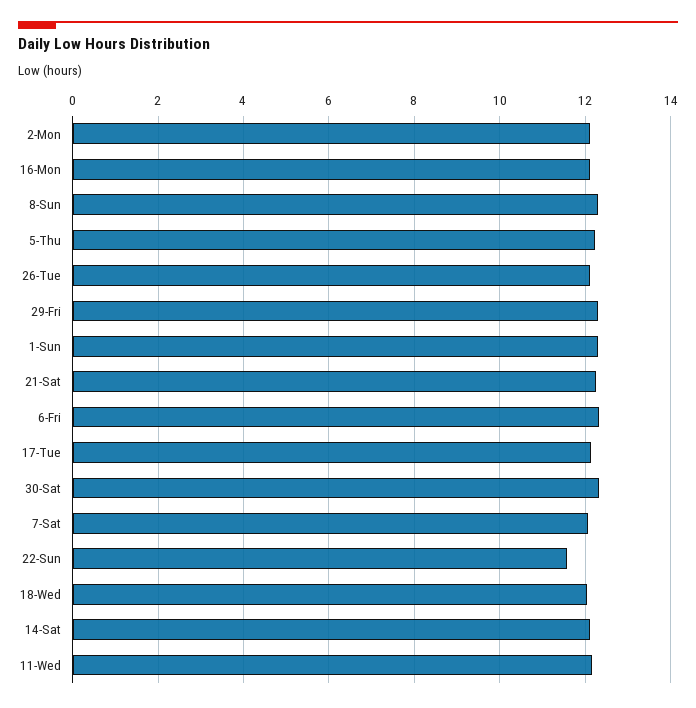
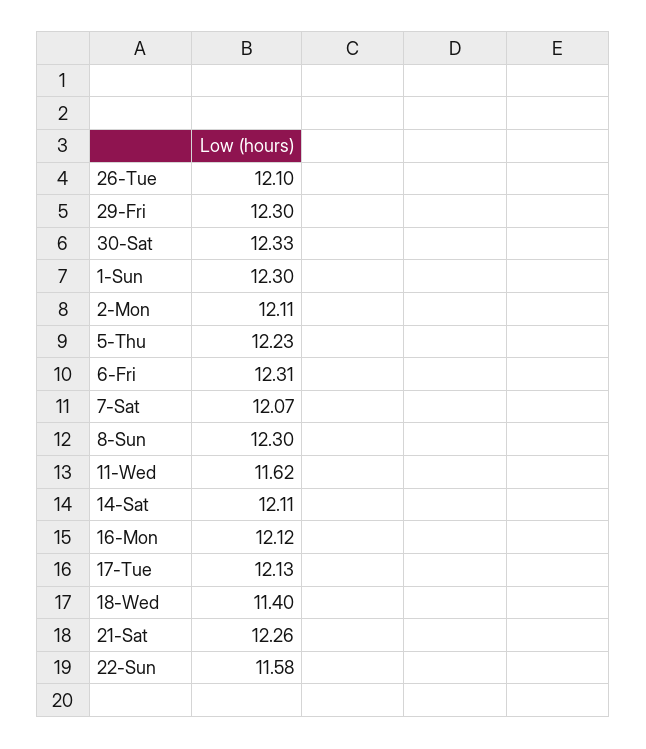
18-Wed: 12 -> 11.4
11-Wed: 12.2 -> 11.62

